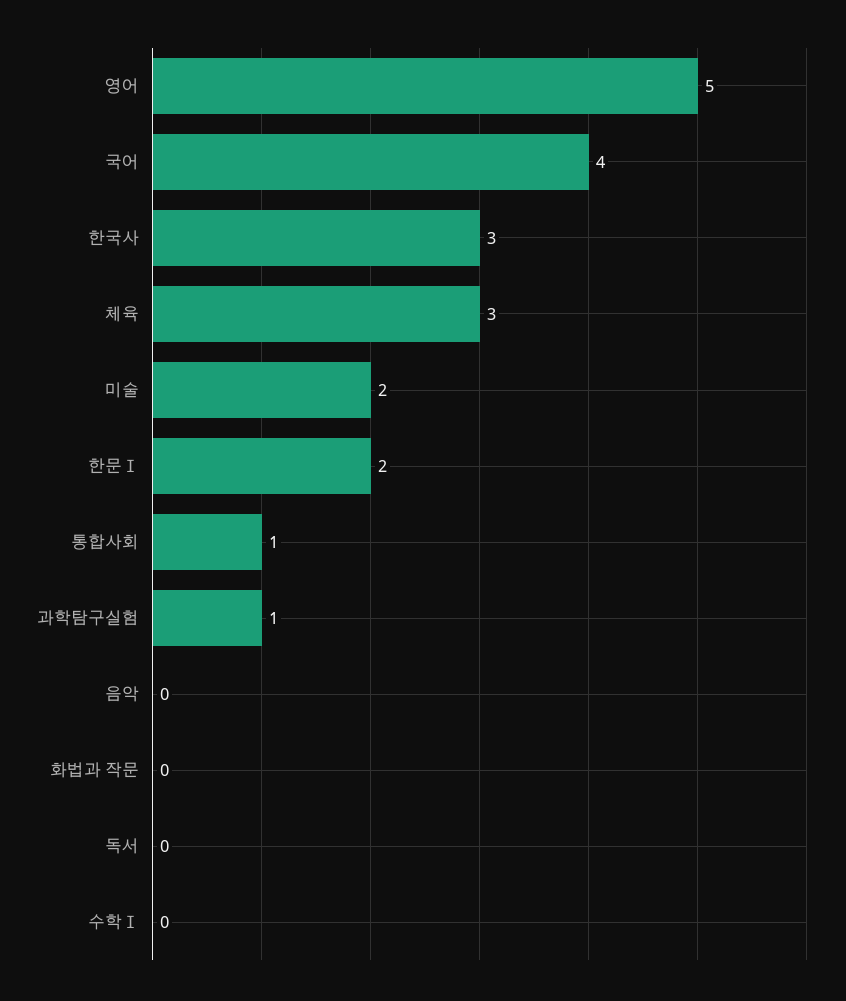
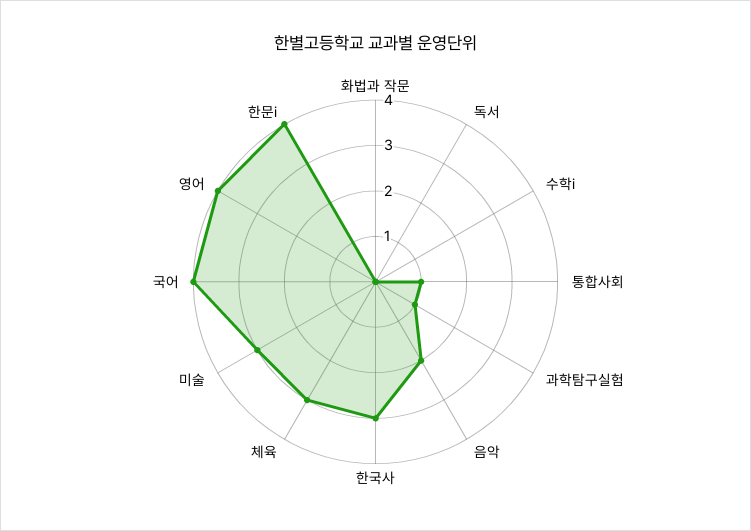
영어: 5 -> 4
미술: 2 -> 3
한문Ⅰ: 2 -> 4
음악: 0 -> 2

